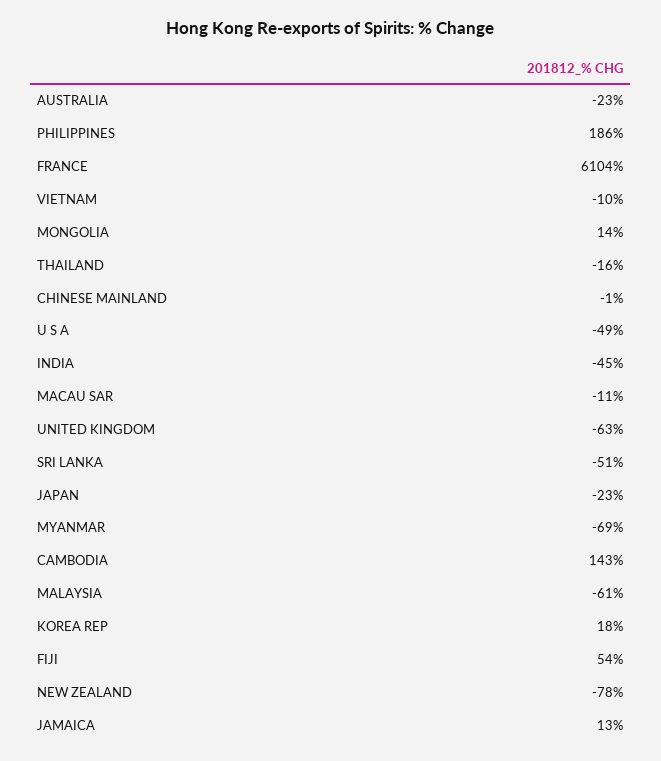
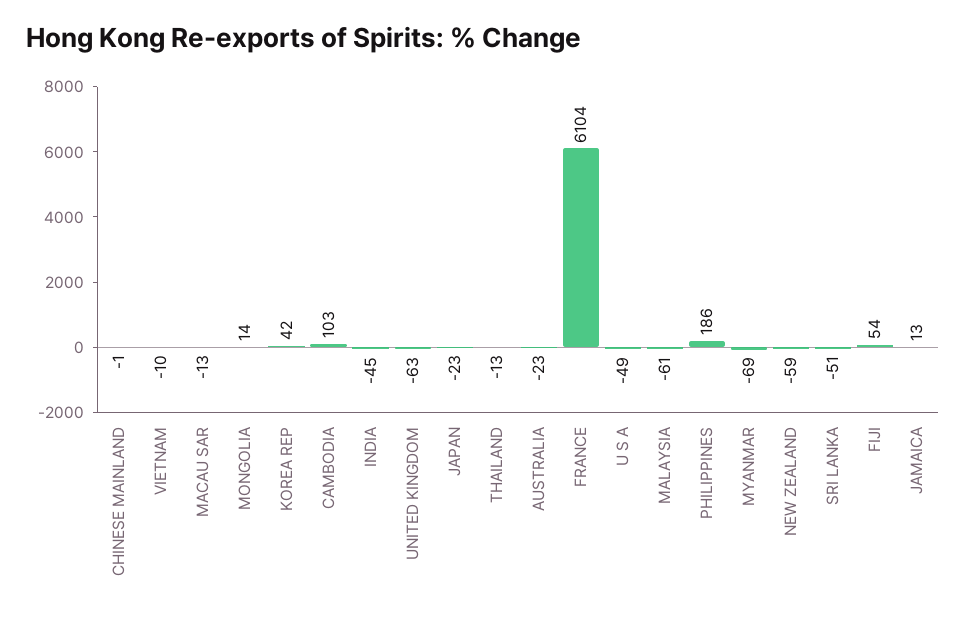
THAILAND: -16 -> -13
MACAU SAR: -11 -> -13
CAMBODIA: 143 -> 103
KOREA REP: 18 -> 42
NEW ZEALAND: -78 -> -59

